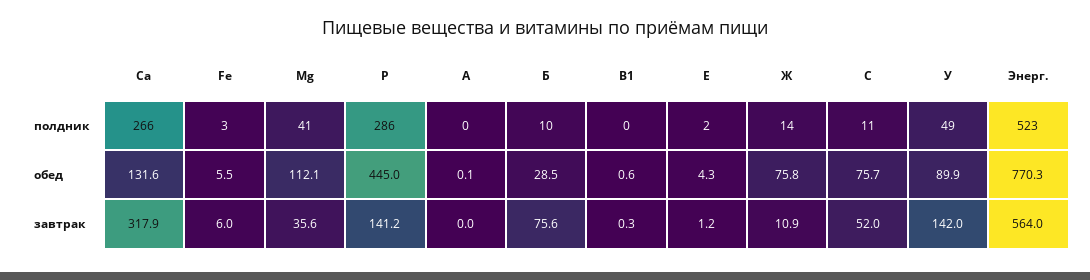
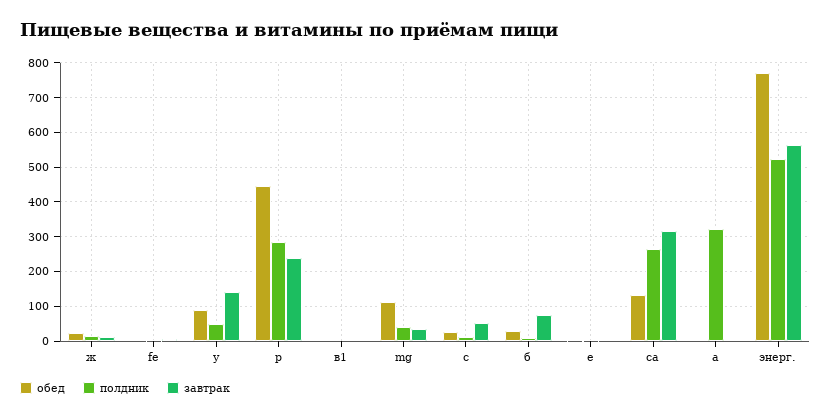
полдник, А: 0 -> 320
обед, Ж: 75.8 -> 20
обед, С: 75.7 -> 20
завтрак, P: 141.2 -> 240

